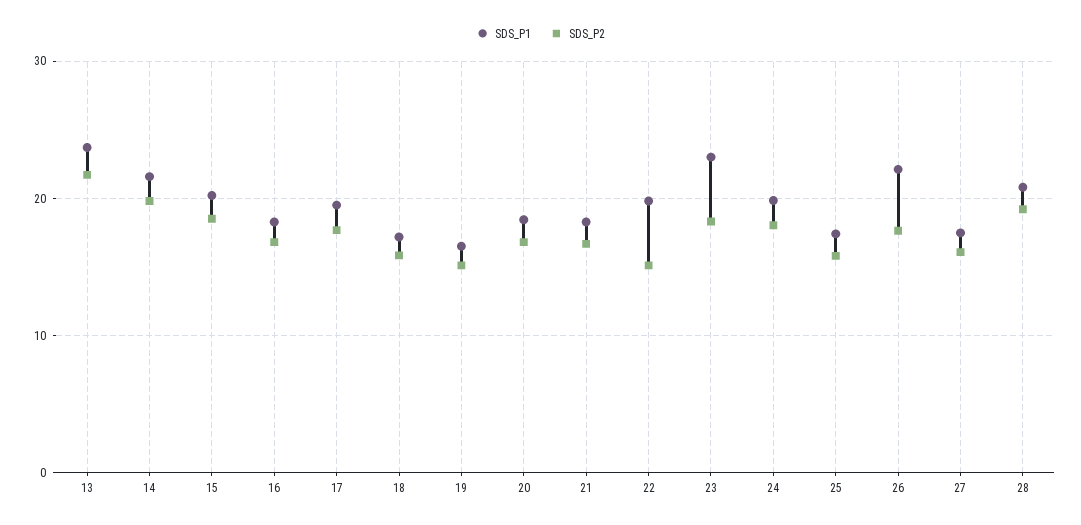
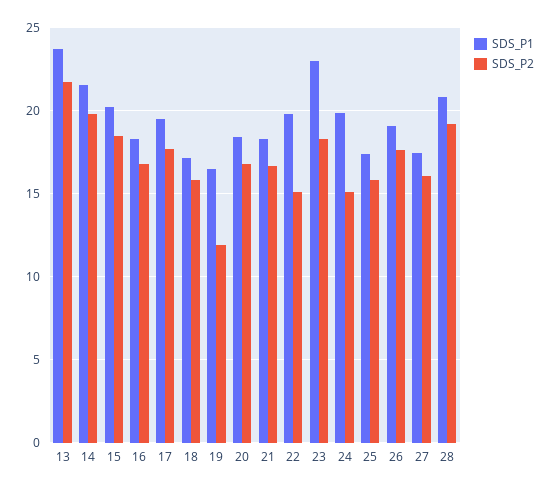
SDS_P2, 19: 15 -> 12
SDS_P2, 24: 18 -> 15
SDS_P1, 26: 22 -> 19

